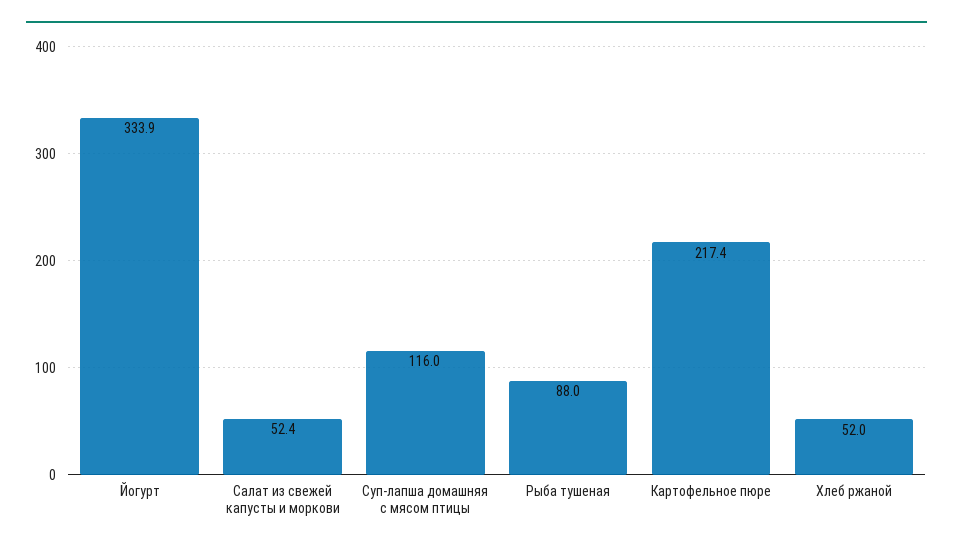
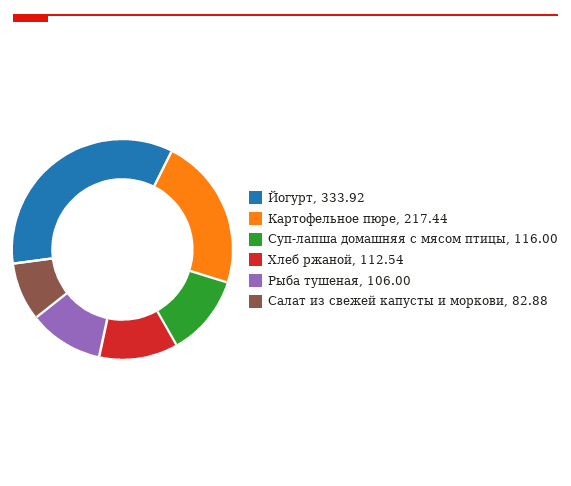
Салат из свежей капусты и моркови: 52.4 -> 82.88
Рыба тушеная: 88 -> 106
Хлеб ржаной: 52 -> 112.54

